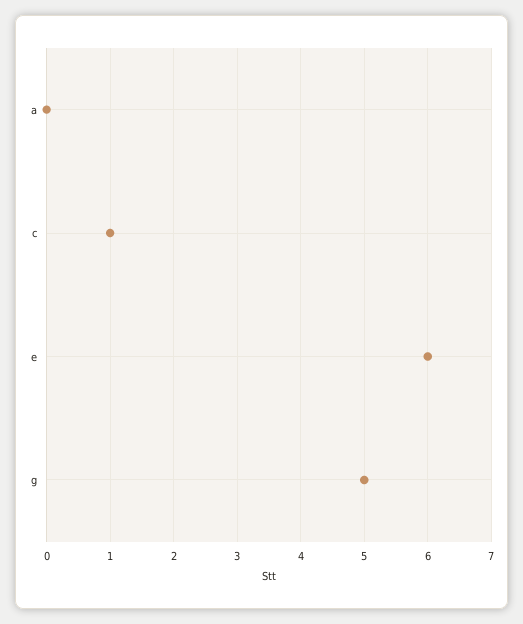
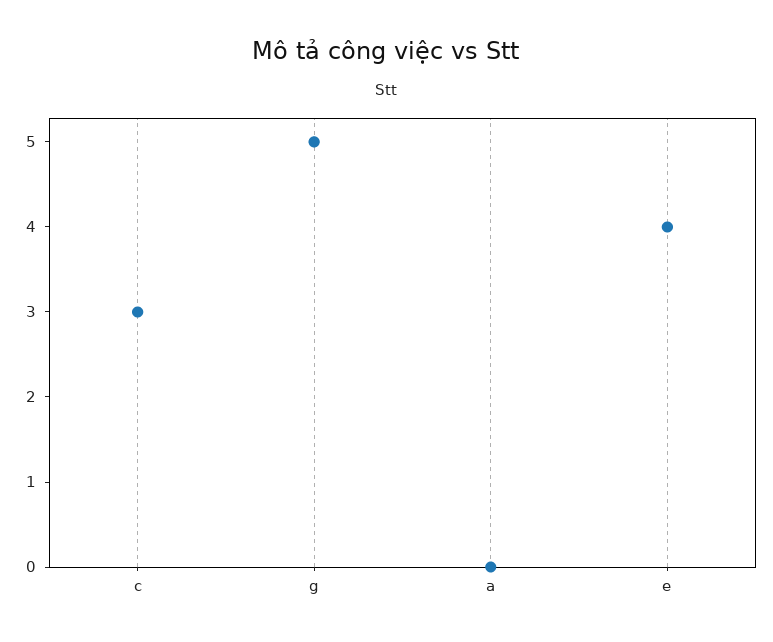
c: 1 -> 3
e: 6 -> 4

